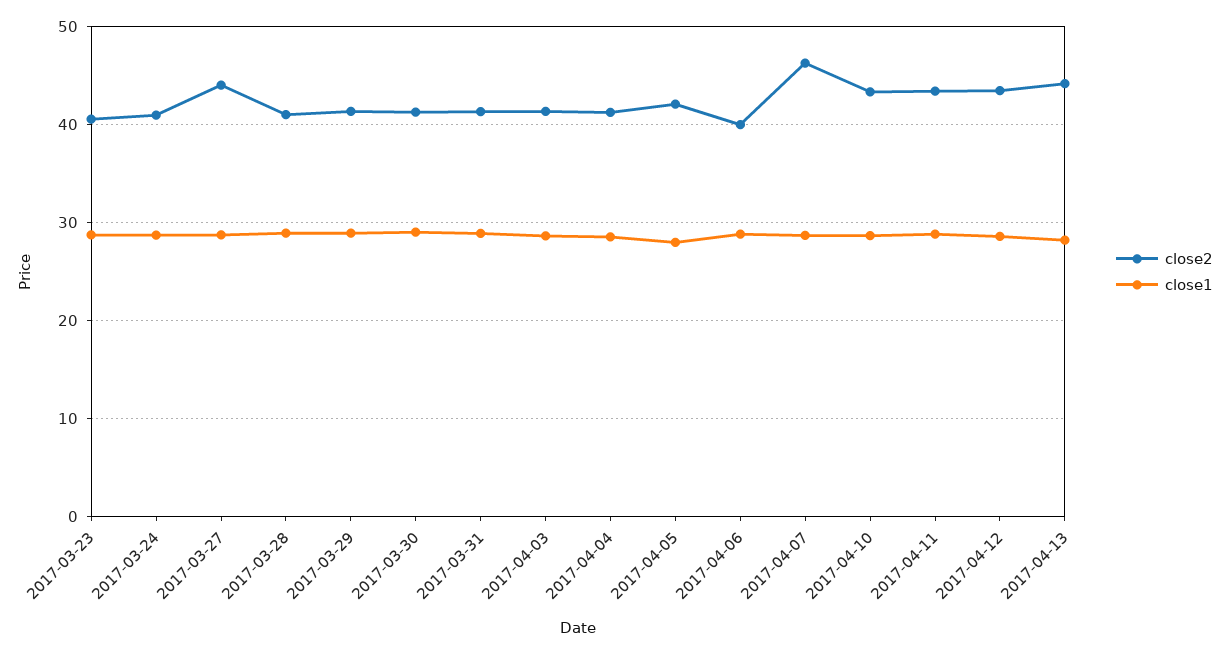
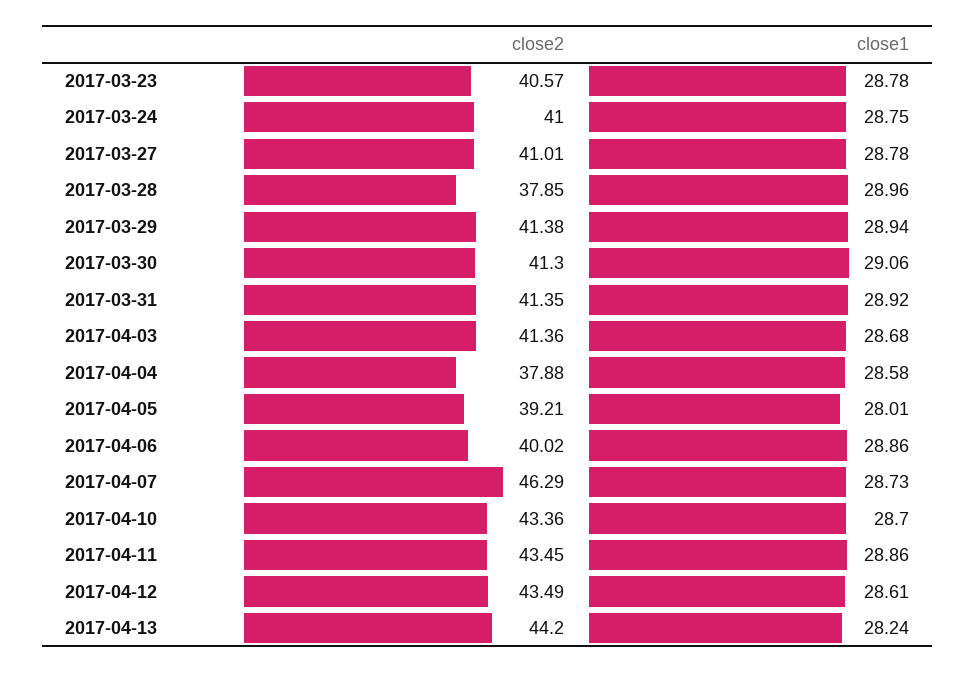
close2, 2017-03-27: 44 -> 41.01
close2, 2017-03-28: 41 -> 37.85
close2, 2017-04-04: 41 -> 37.88
close2, 2017-04-05: 42 -> 39.21

